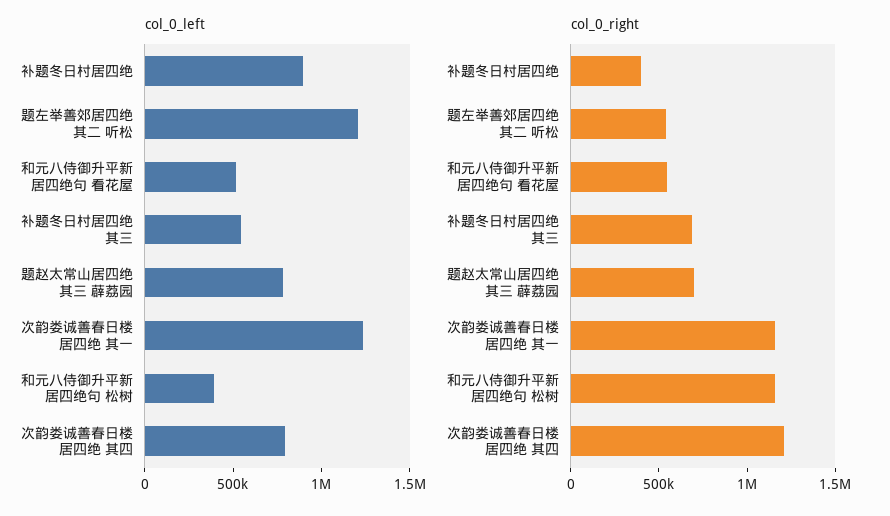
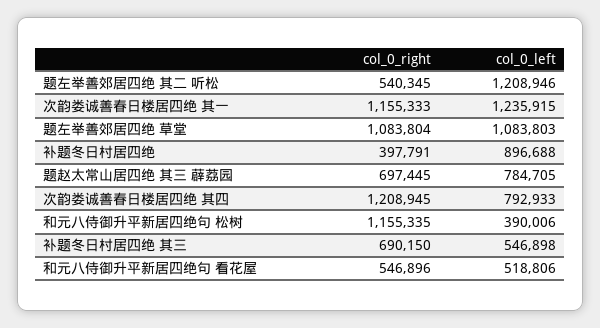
col_0_right, 题左举善郊居四绝 草堂: none -> 1083804
col_0_left, 题左举善郊居四绝 草堂: none -> 1083803

